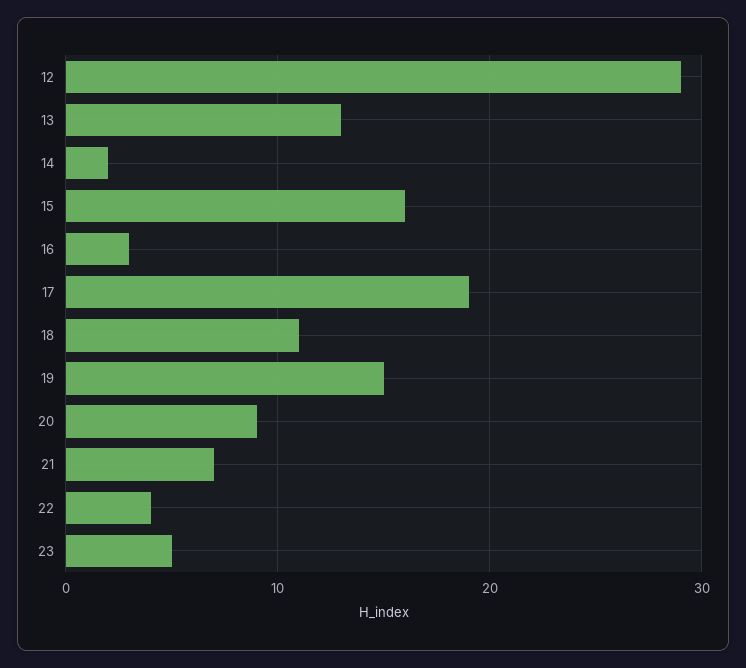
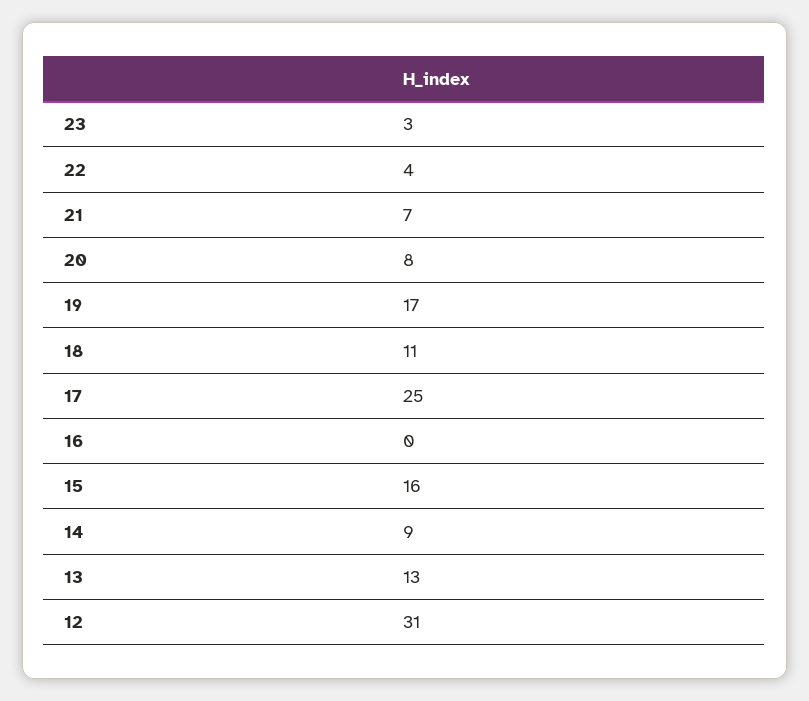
12: 29 -> 31
14: 2 -> 9
16: 3 -> 0
17: 19 -> 25
19: 15 -> 17
20: 9 -> 8
23: 5 -> 3

